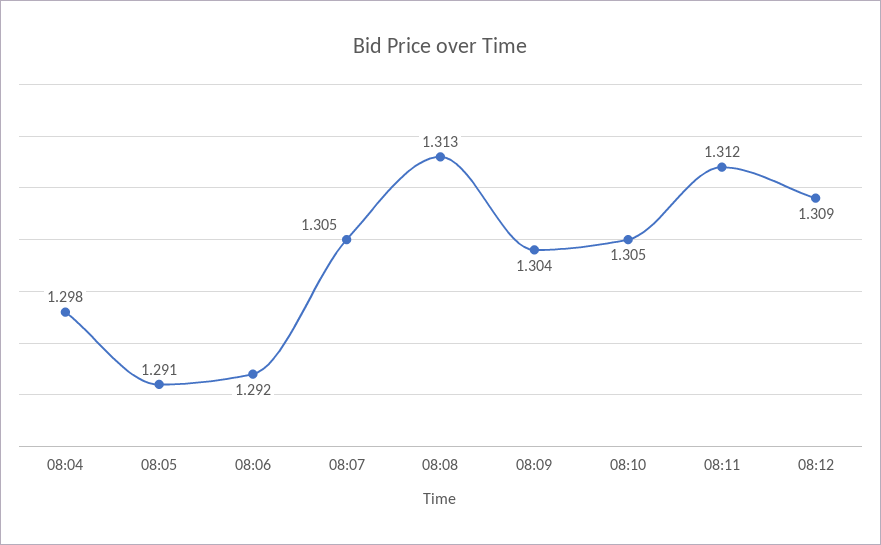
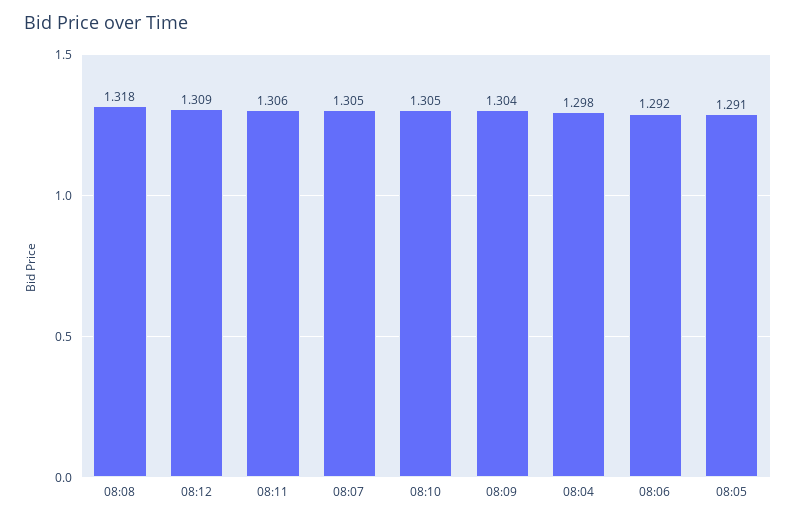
08:08: 1.313 -> 1.318
08:11: 1.312 -> 1.306

